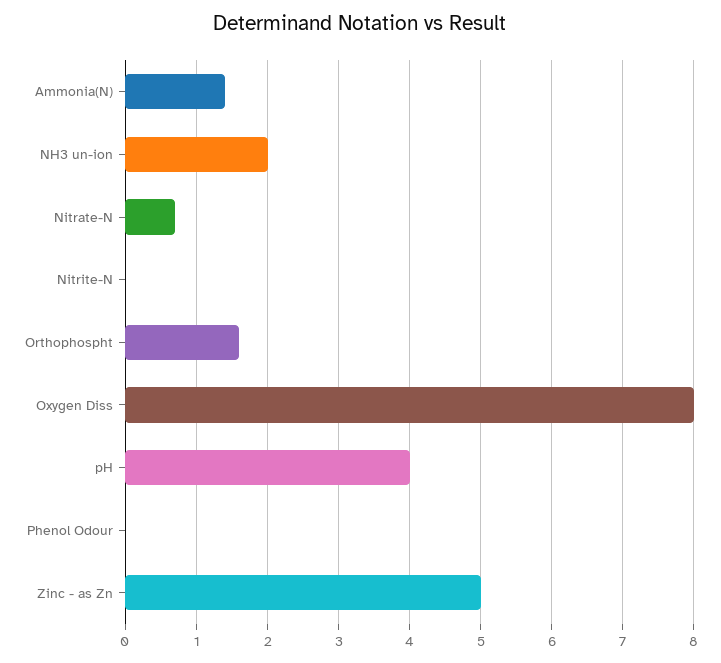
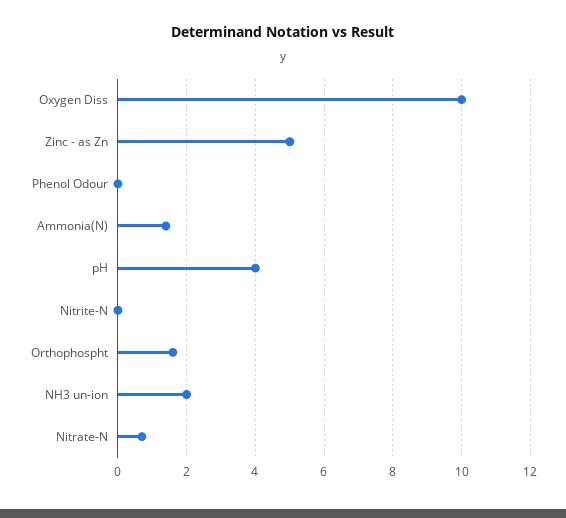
Oxygen Diss: 8 -> 10

